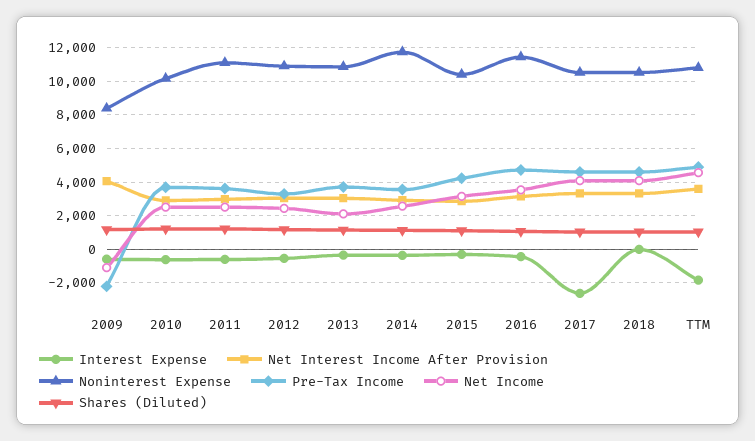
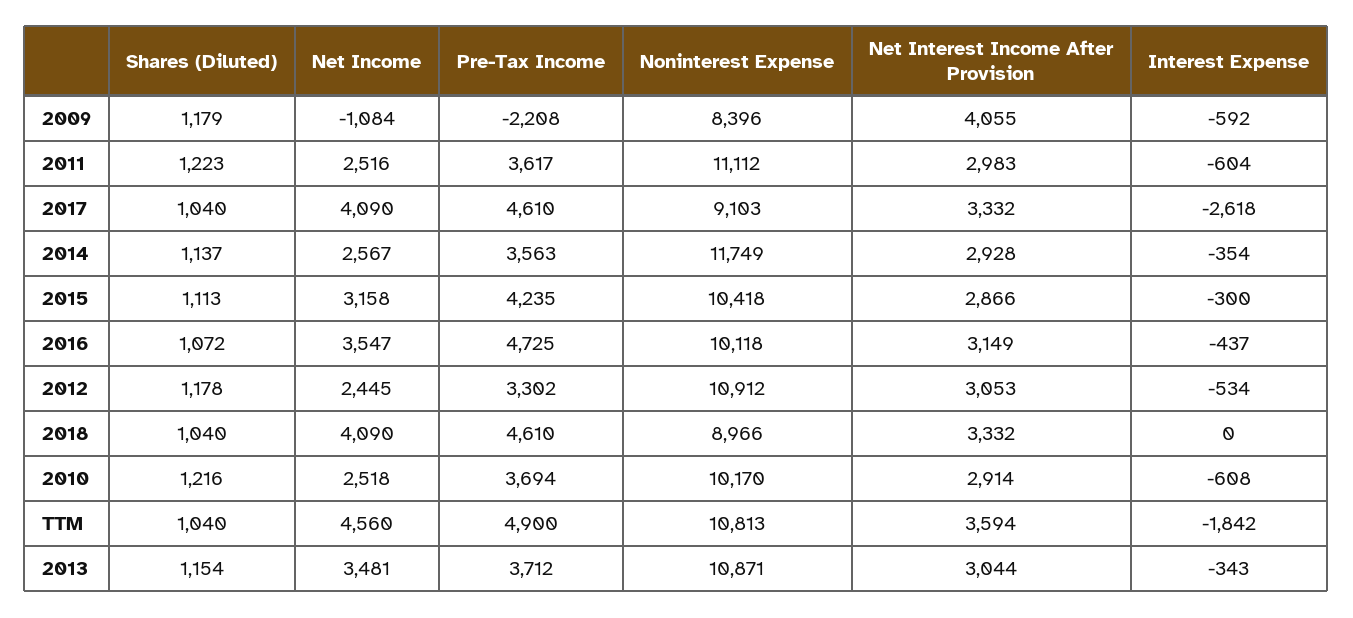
Net Income, 2013: 2000 -> 3481
Noninterest Expense, 2016: 11500 -> 10118
Noninterest Expense, 2017: 10500 -> 9103
Noninterest Expense, 2018: 10500 -> 8966

